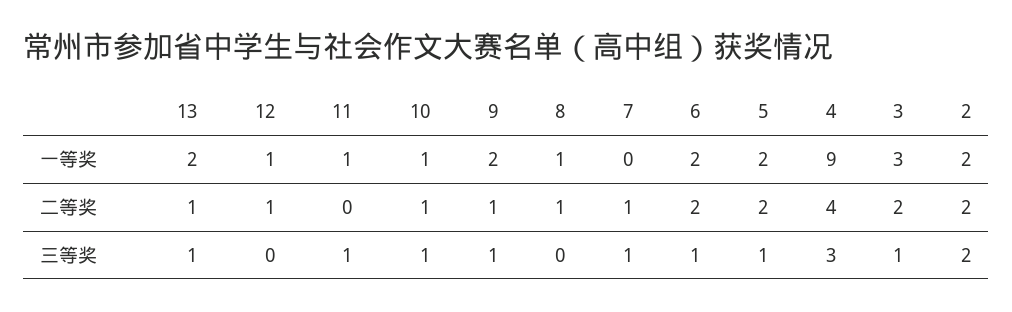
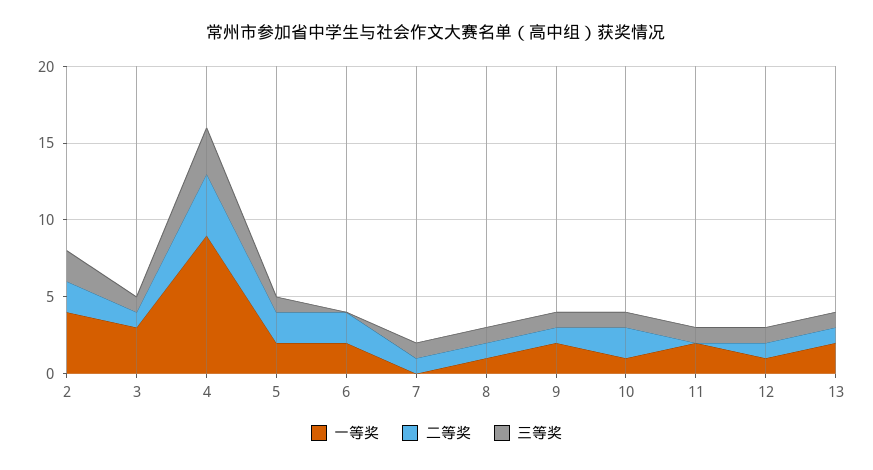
一等奖, 11: 1 -> 2
一等奖, 2: 2 -> 4
二等奖, 10: 1 -> 2
二等奖, 3: 2 -> 1
三等奖, 12: 0 -> 1
三等奖, 8: 0 -> 1
三等奖, 6: 1 -> 0

